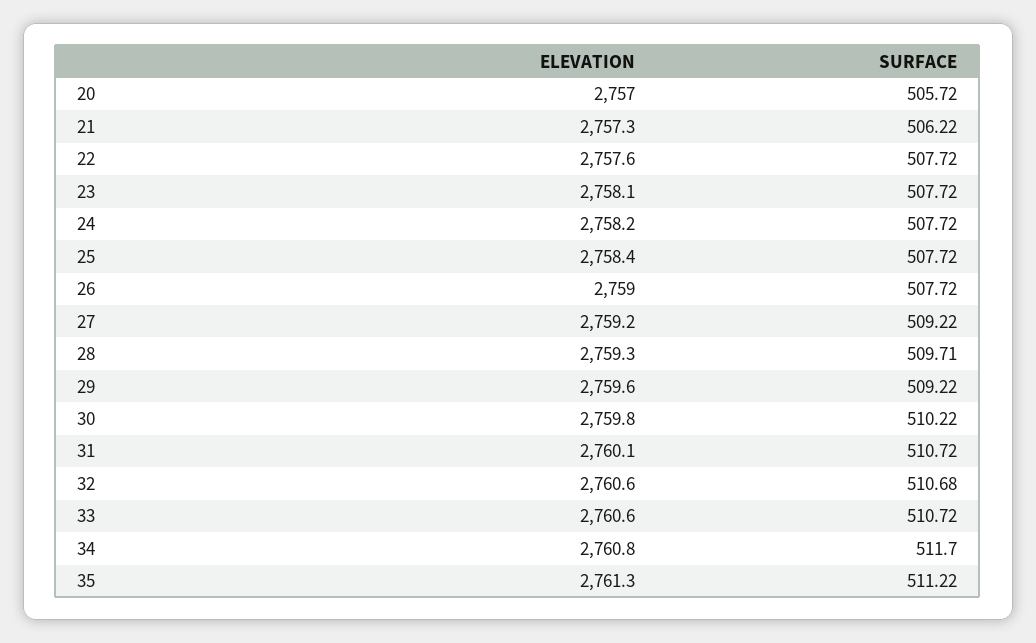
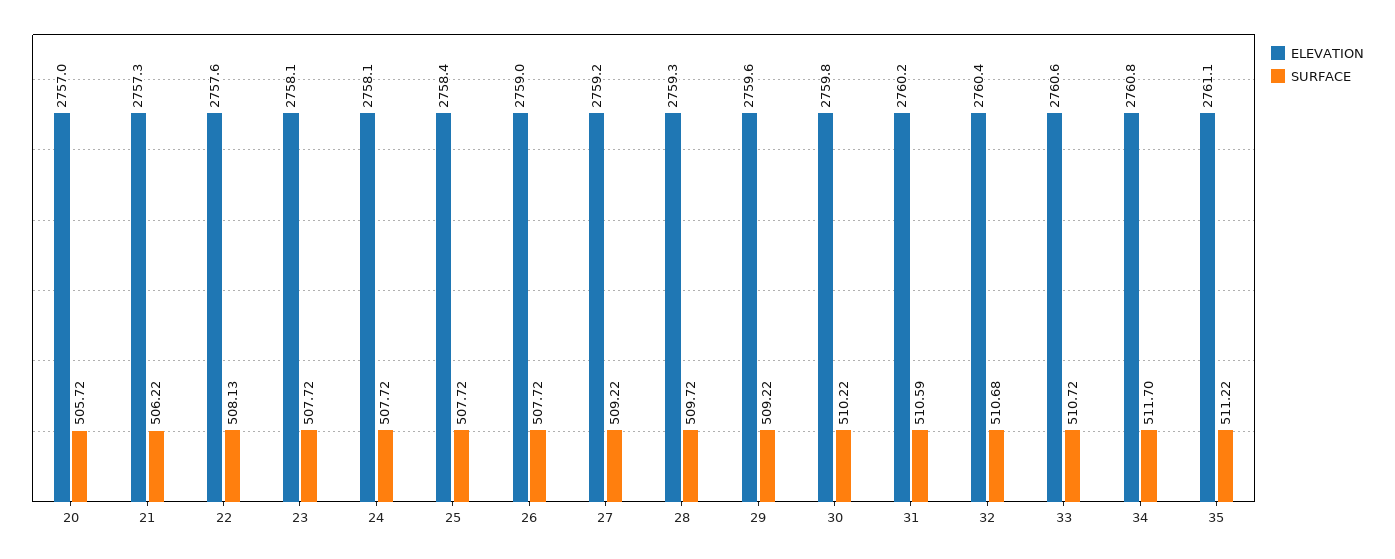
SURFACE, 22: 507.72 -> 508.13
ELEVATION, 24: 2758.2 -> 2758.1
SURFACE, 28: 509.71 -> 509.72
ELEVATION, 31: 2760.1 -> 2760.2
SURFACE, 31: 510.72 -> 510.59
ELEVATION, 32: 2760.6 -> 2760.4
ELEVATION, 35: 2761.3 -> 2761.1

